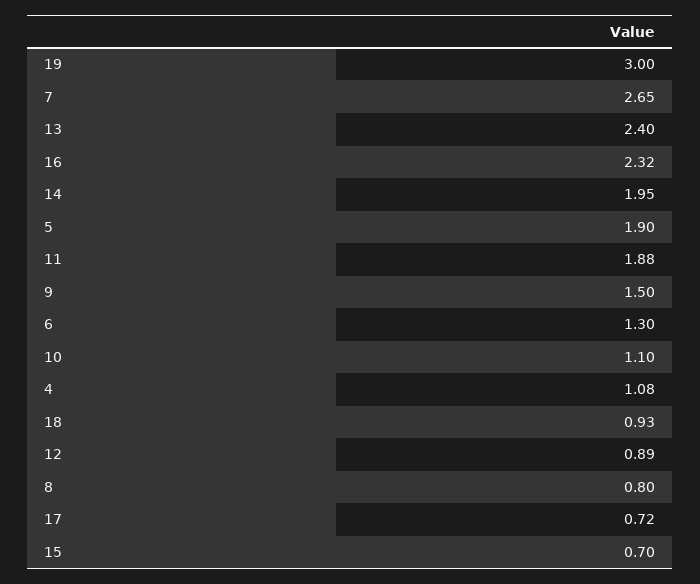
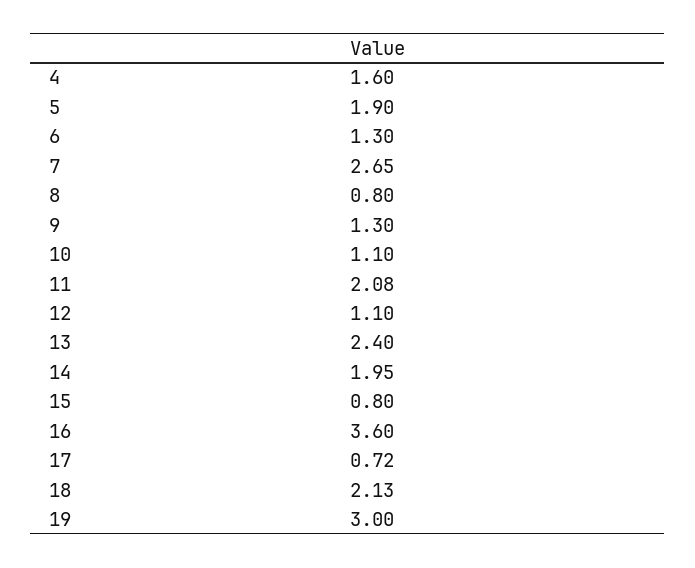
16: 2.32 -> 3.6
11: 1.88 -> 2.08
9: 1.5 -> 1.3
4: 1.08 -> 1.6
18: 0.93 -> 2.13
12: 0.89 -> 1.1
15: 0.7 -> 0.8

